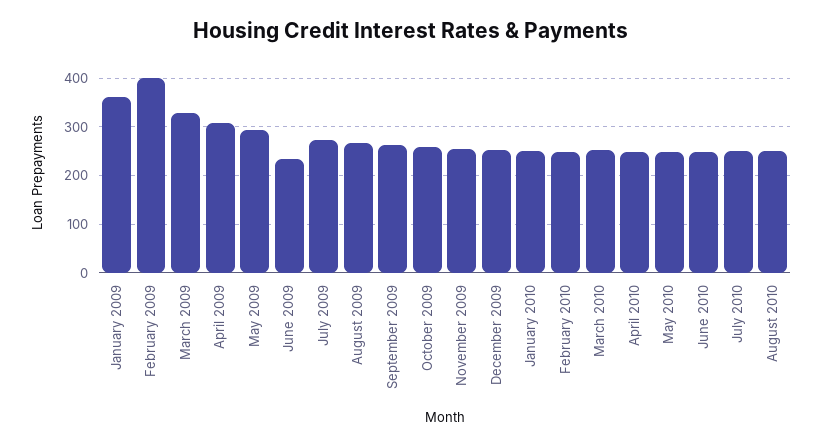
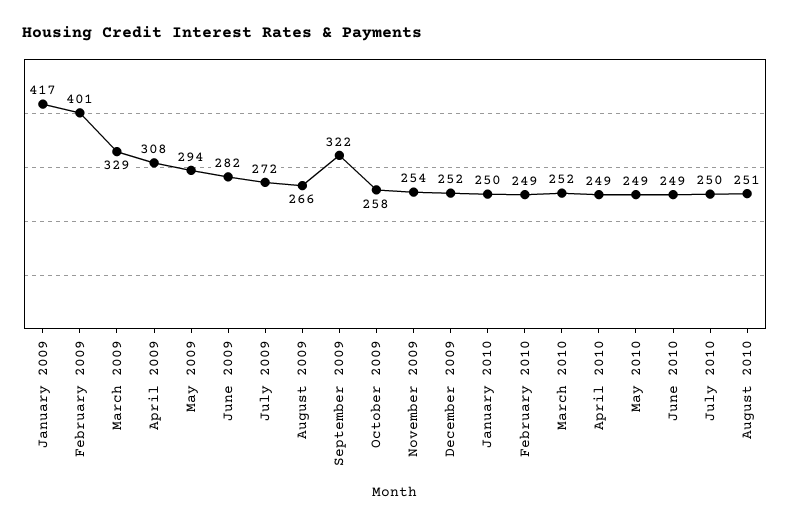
January 2009: 360 -> 417
June 2009: 240 -> 282
September 2009: 260 -> 322

